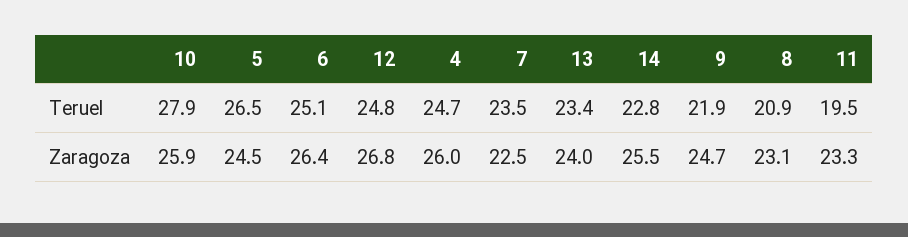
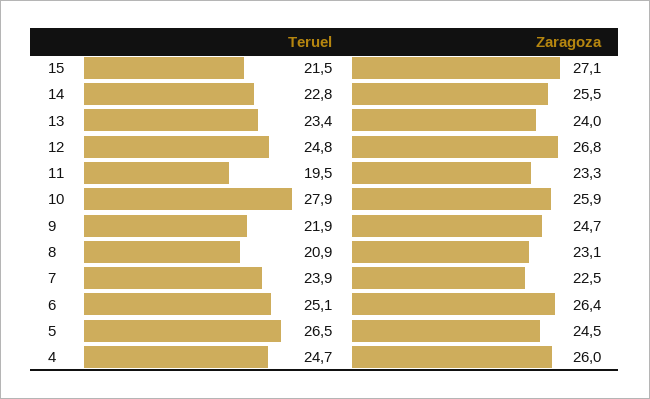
7, Teruel: 23.5 -> 23.9
15, Teruel: none -> 21.5
15, Zaragoza: none -> 27.1

